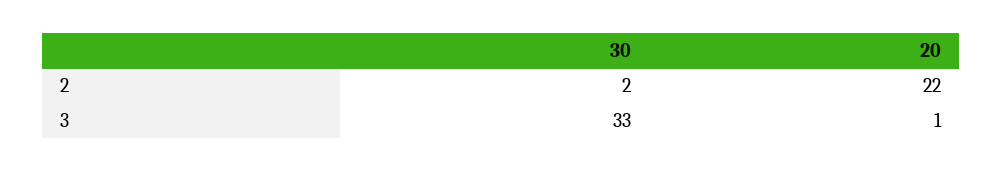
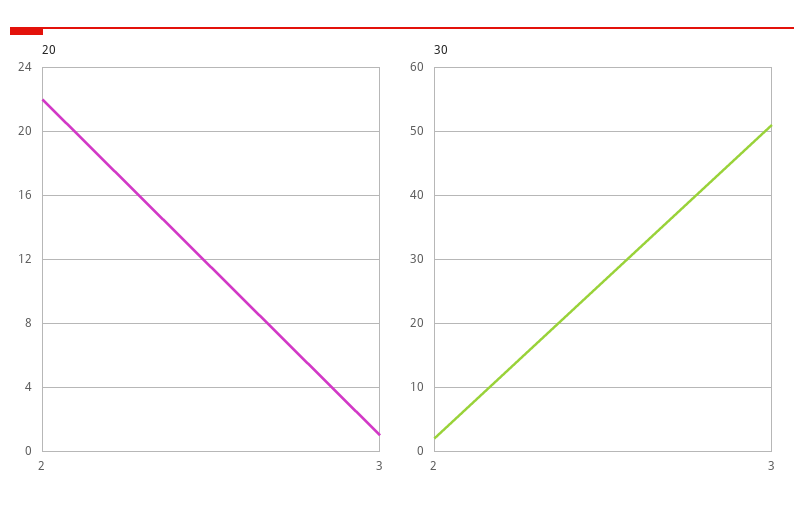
30, 3: 33 -> 51

